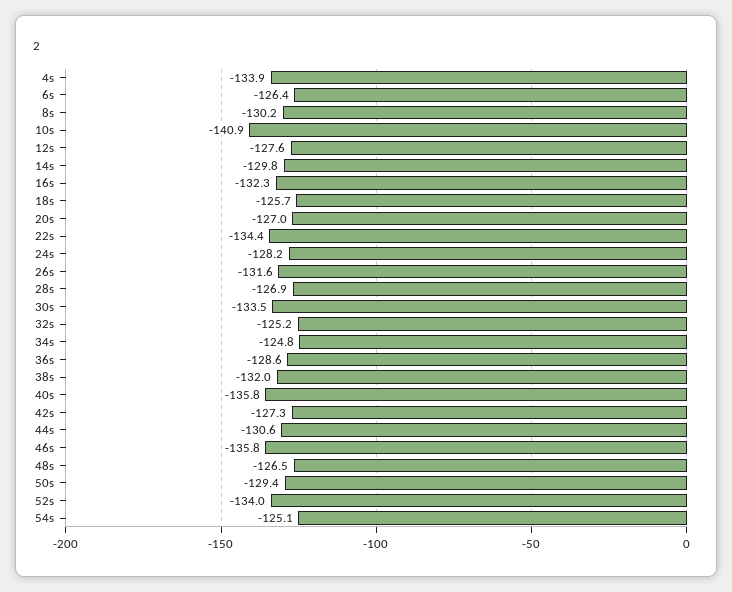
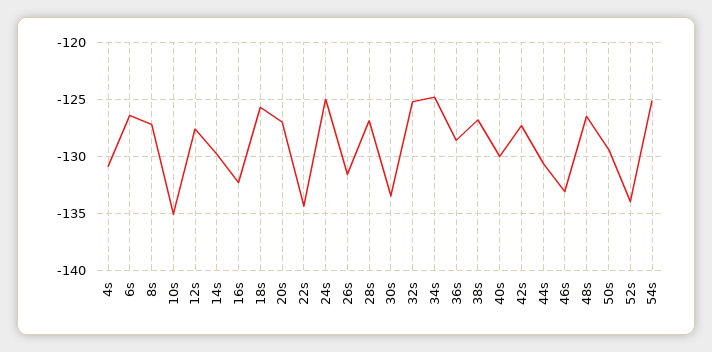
4s: -133.9 -> -131
8s: -130.2 -> -127
10s: -140.9 -> -135
24s: -128.2 -> -125
38s: -132 -> -127
40s: -135.8 -> -130
46s: -135.8 -> -133

